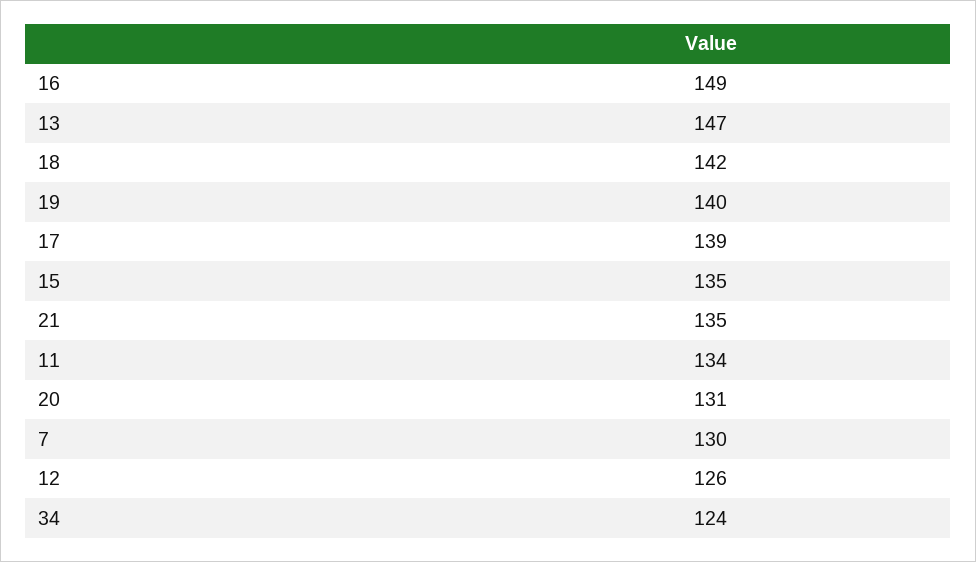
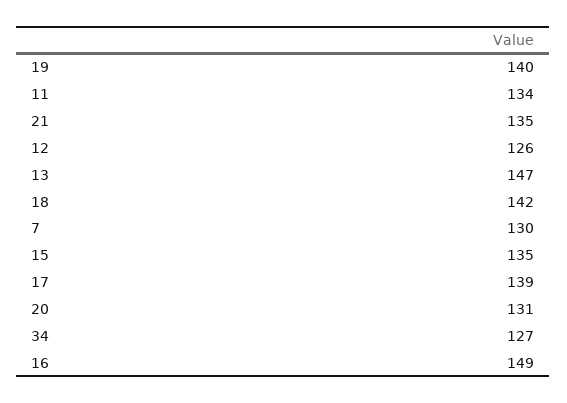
34: 124 -> 127

